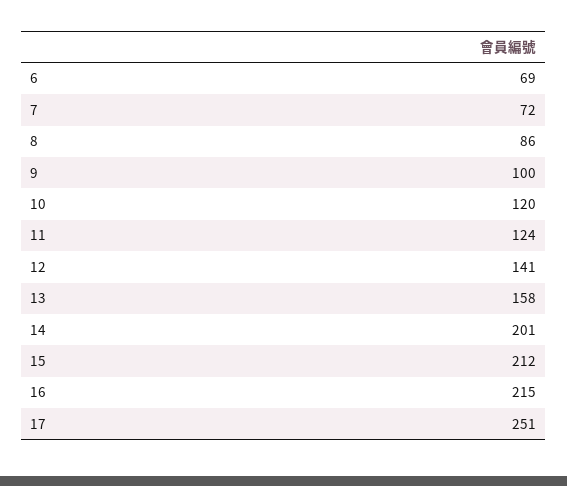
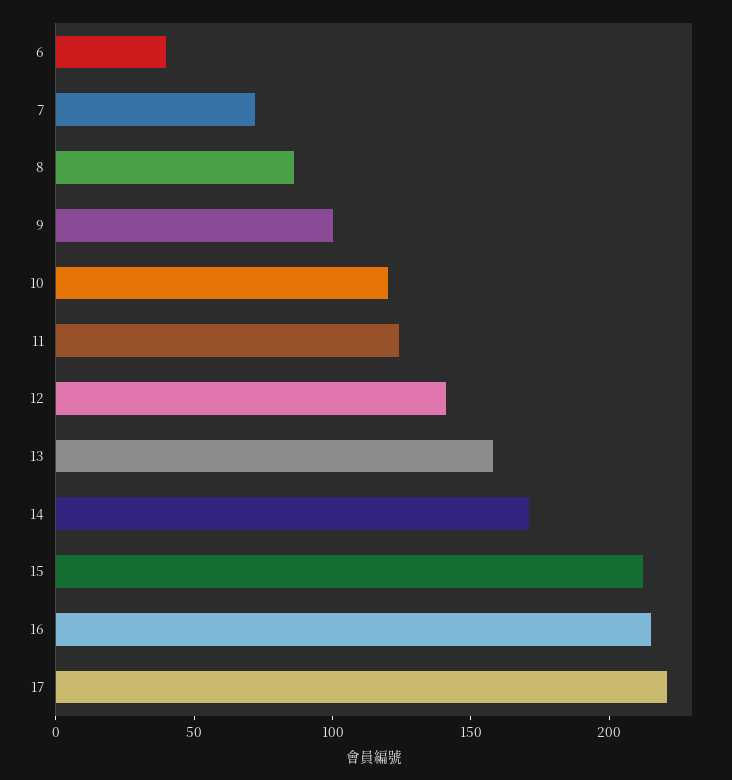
6: 69 -> 40
14: 201 -> 170
17: 251 -> 220

